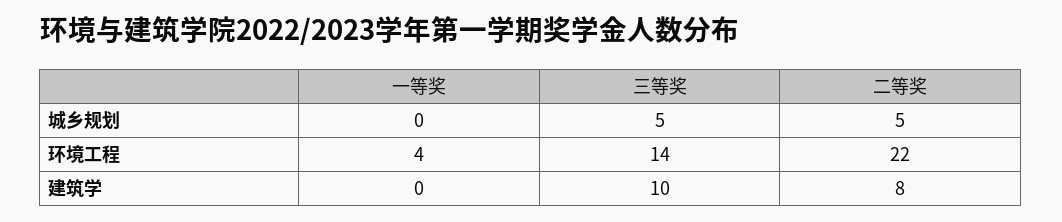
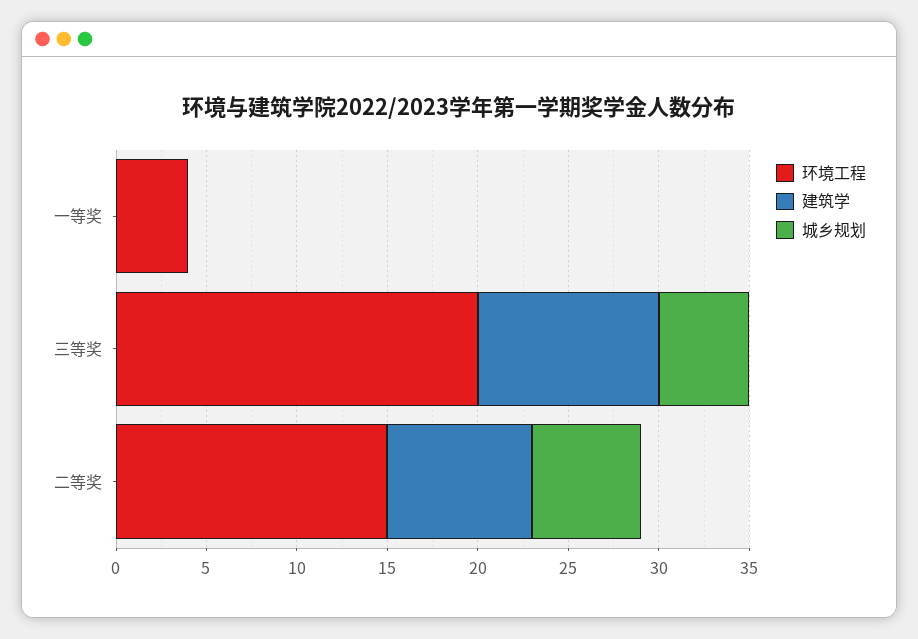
城乡规划, 二等奖: 5 -> 6
环境工程, 三等奖: 14 -> 20
环境工程, 二等奖: 22 -> 15

